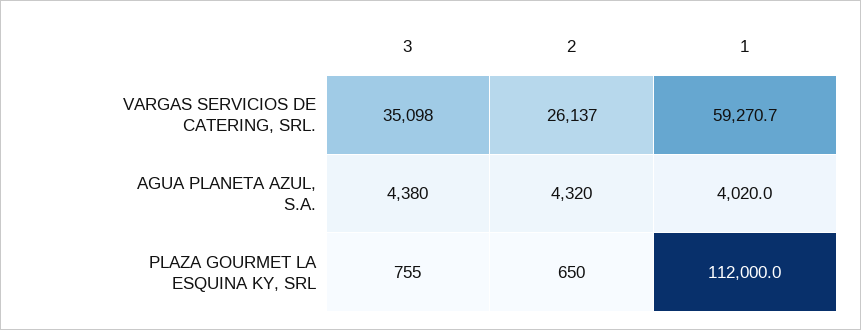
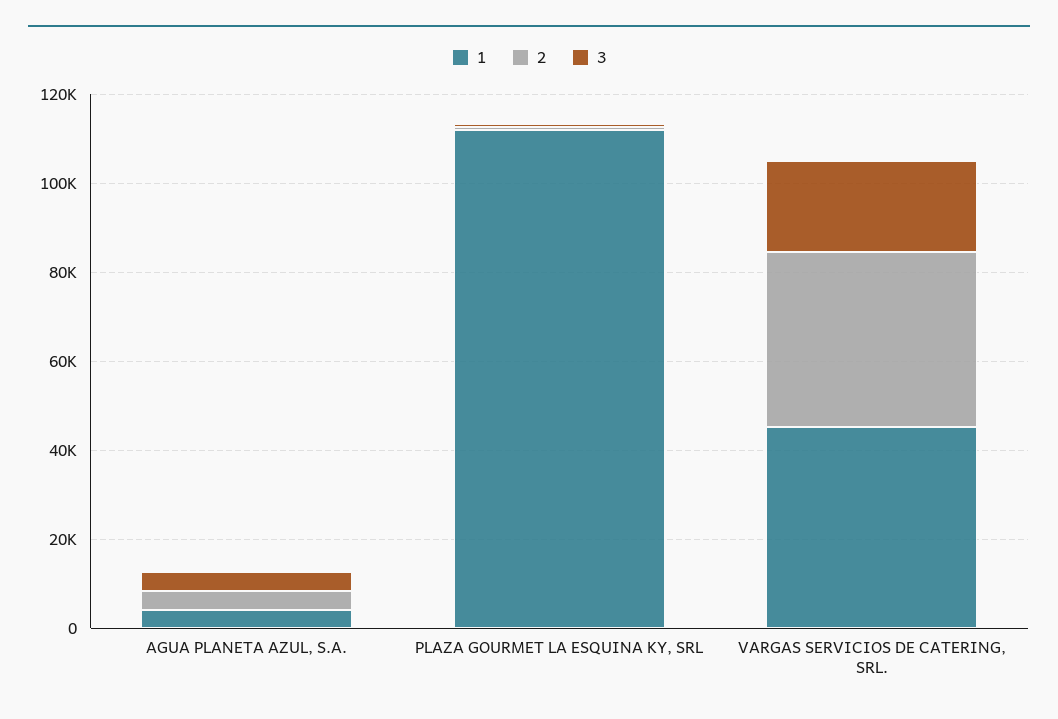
3, VARGAS SERVICIOS DE CATERING, SRL.: 35098 -> 20000
2, VARGAS SERVICIOS DE CATERING, SRL.: 26137 -> 40000
1, VARGAS SERVICIOS DE CATERING, SRL.: 59270.7 -> 45000

